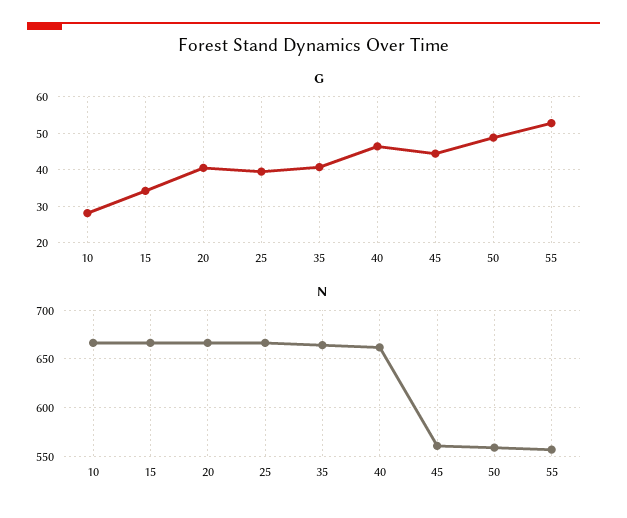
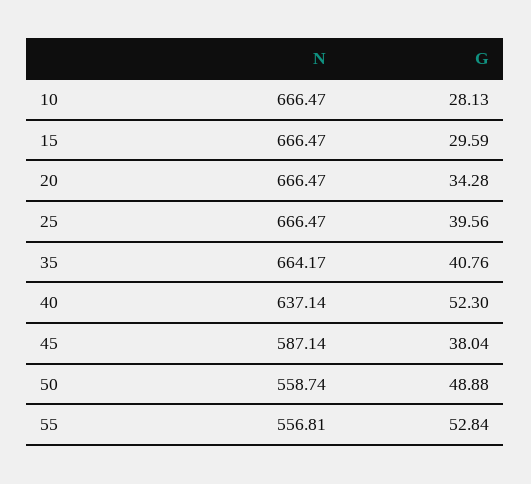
G, 15: 34 -> 29.59
G, 20: 40 -> 34.28
G, 40: 46 -> 52.3
G, 45: 44 -> 38.04
N, 40: 660 -> 637.14
N, 45: 560 -> 587.14

